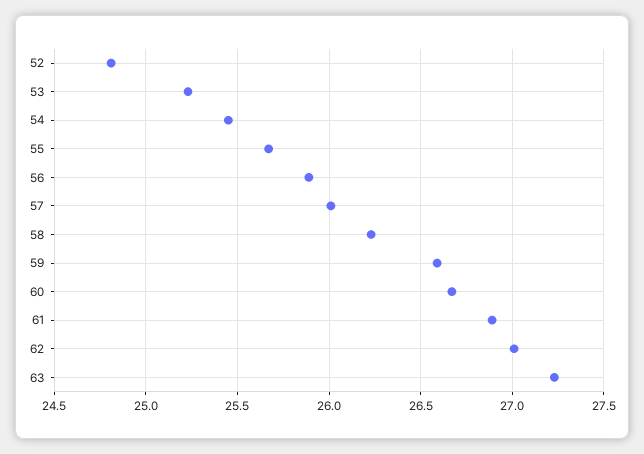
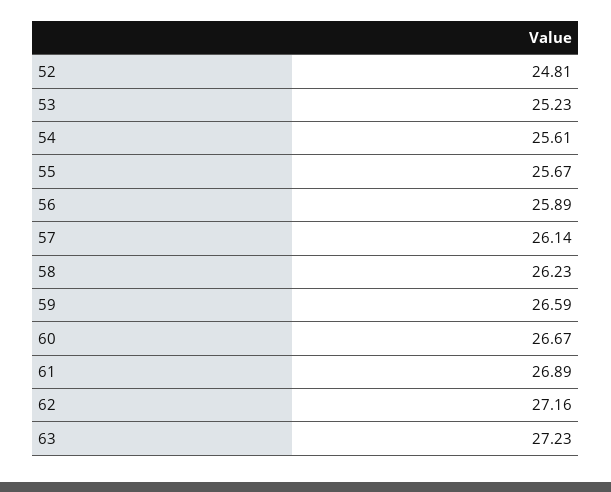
54: 25.45 -> 25.61
57: 26 -> 26.14
62: 27 -> 27.16

